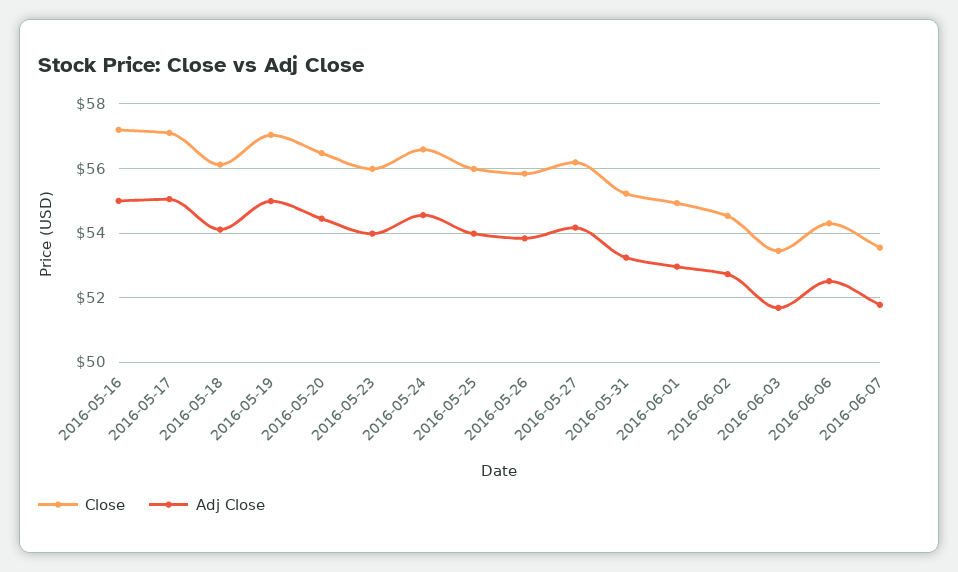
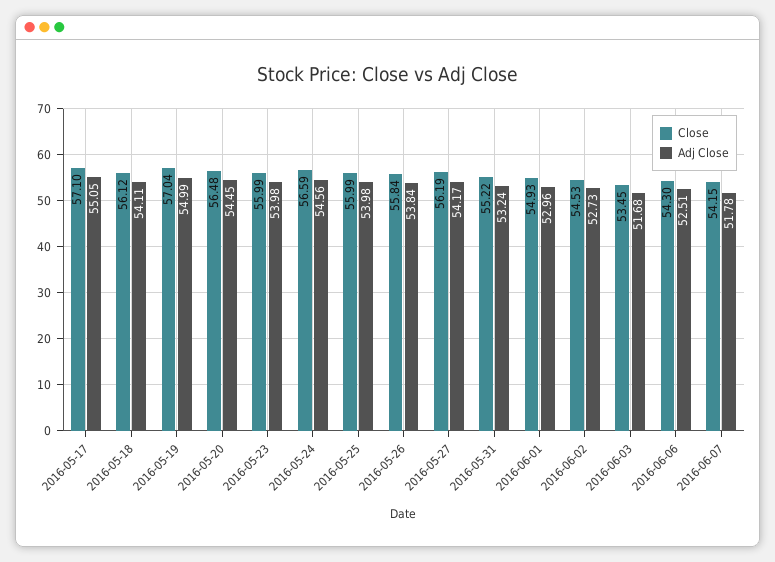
Close, 2016-05-16: 57.2 -> none
Adj Close, 2016-05-16: 55 -> none
Close, 2016-06-07: 53.6 -> 54.15

